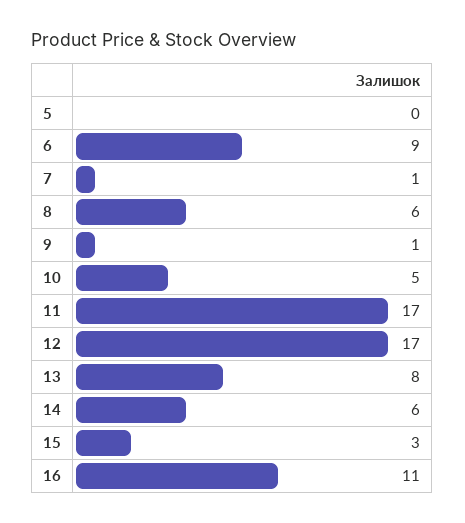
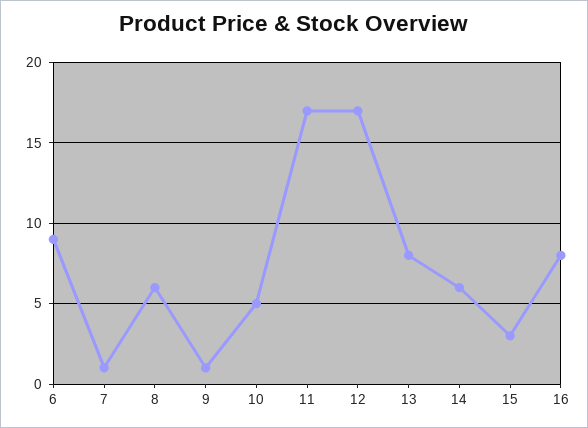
5: 0 -> none
16: 11 -> 8

